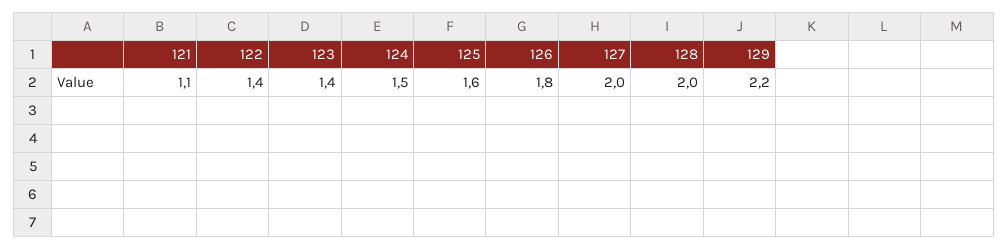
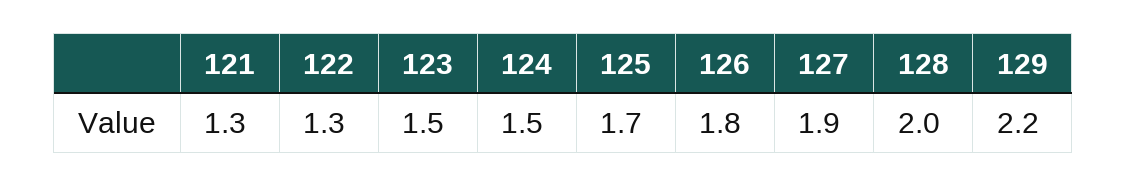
121: 1.1 -> 1.3
122: 1.4 -> 1.3
123: 1.4 -> 1.5
125: 1.6 -> 1.7
127: 2 -> 1.9

